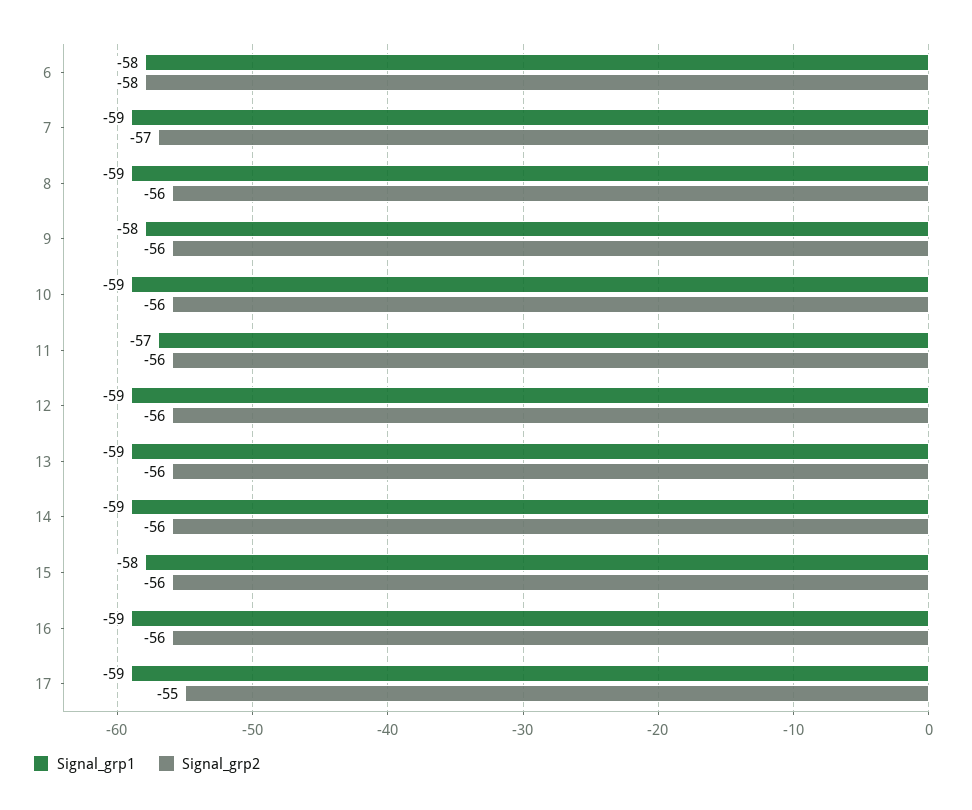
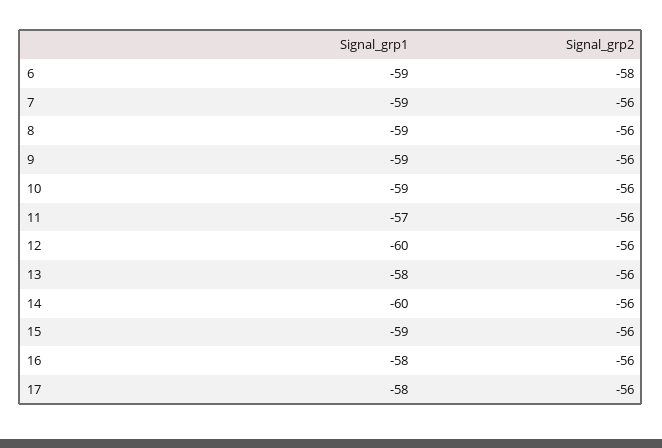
Signal_grp1, 6: -58 -> -59
Signal_grp2, 7: -57 -> -56
Signal_grp1, 9: -58 -> -59
Signal_grp1, 12: -59 -> -60
Signal_grp1, 13: -59 -> -58
Signal_grp1, 14: -59 -> -60
Signal_grp1, 15: -58 -> -59
Signal_grp1, 16: -59 -> -58
Signal_grp1, 17: -59 -> -58
Signal_grp2, 17: -55 -> -56

